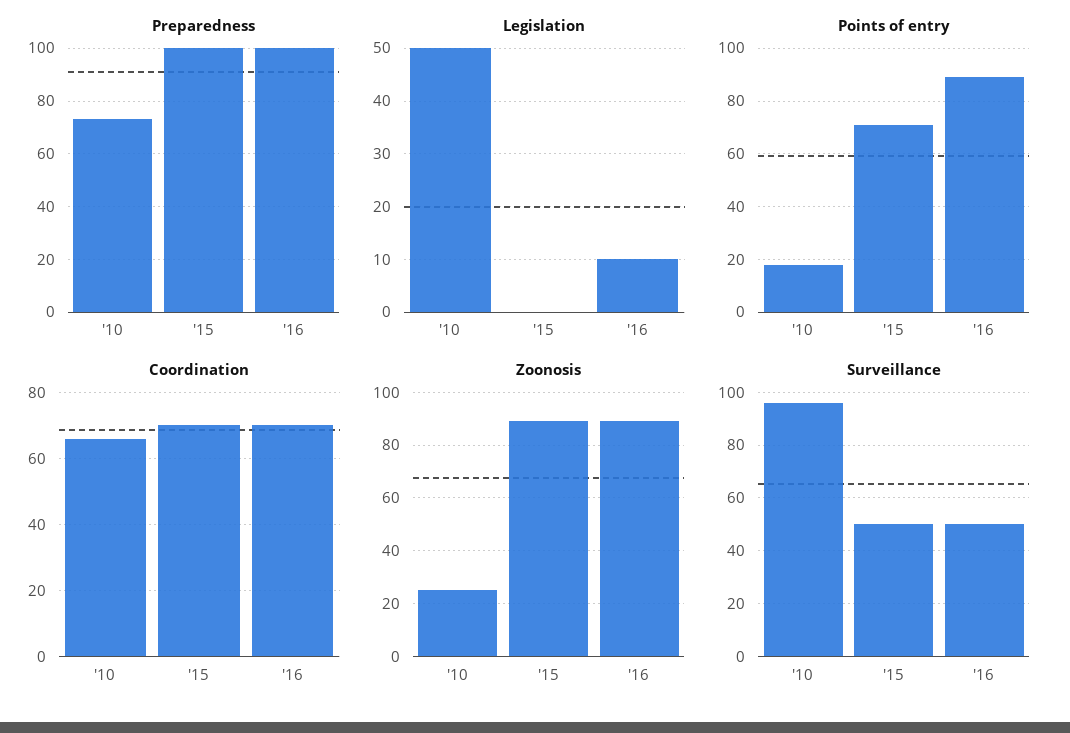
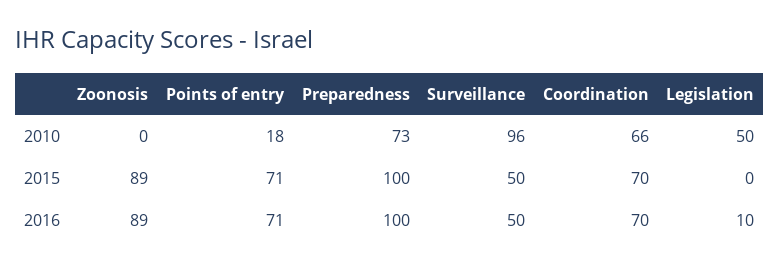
Points of entry, '16: 90 -> 71
Zoonosis, '10: 25 -> 0

